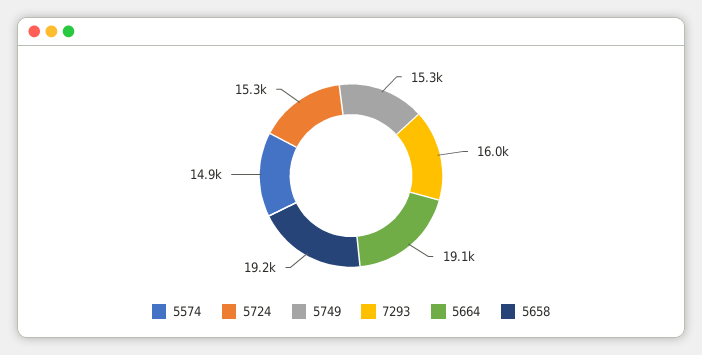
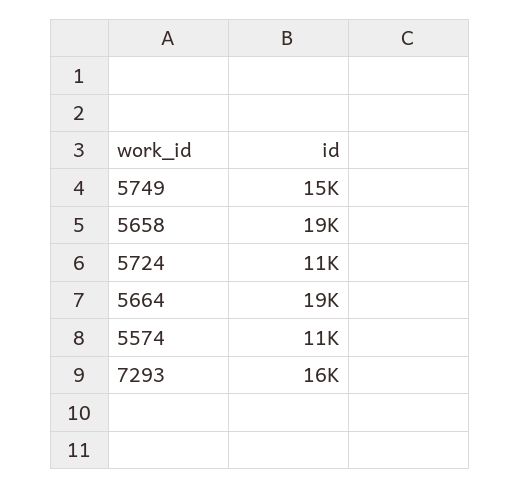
5574: 14900 -> 11000
5724: 15300 -> 11000

